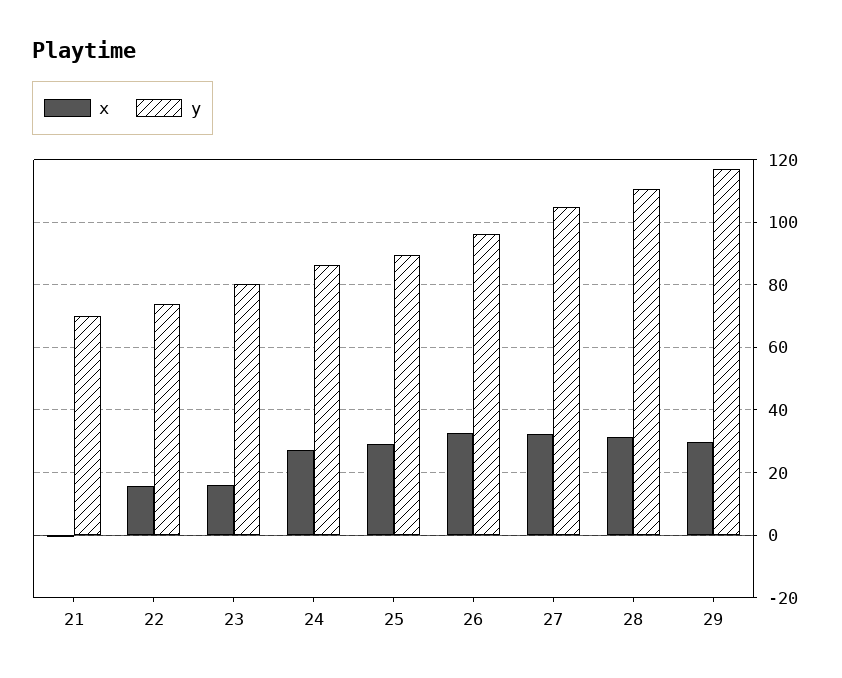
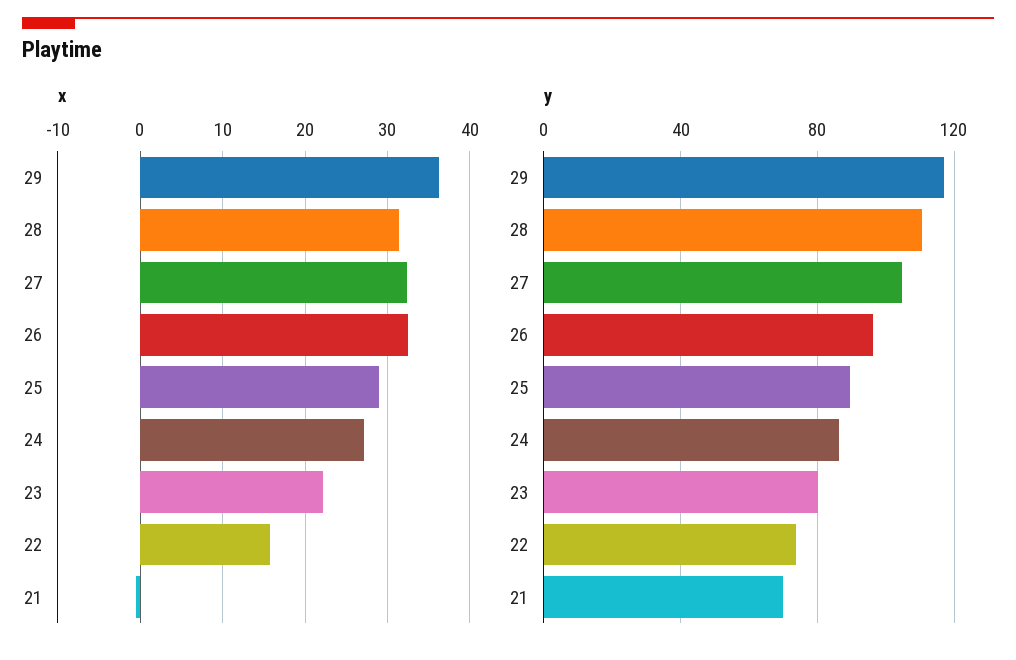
x, 23: 16 -> 22
x, 29: 30 -> 36

